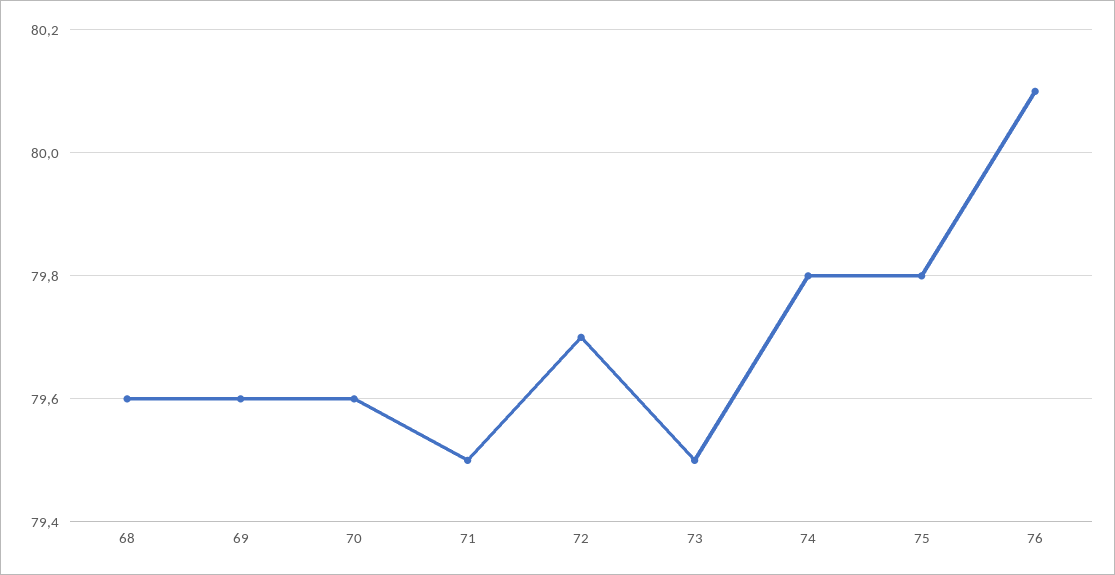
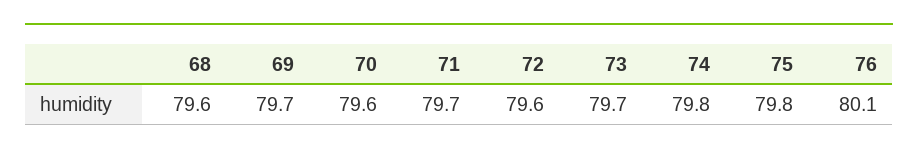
69: 79.6 -> 79.7
71: 79.5 -> 79.7
72: 79.7 -> 79.6
73: 79.5 -> 79.7

